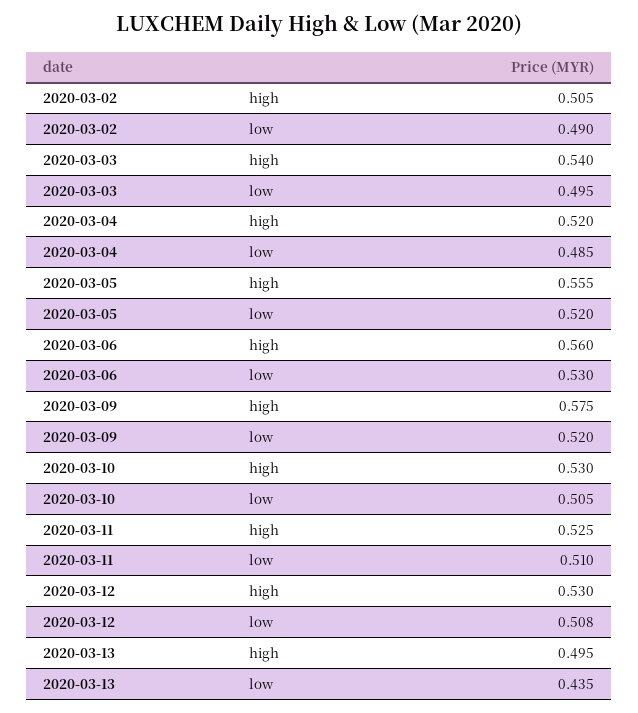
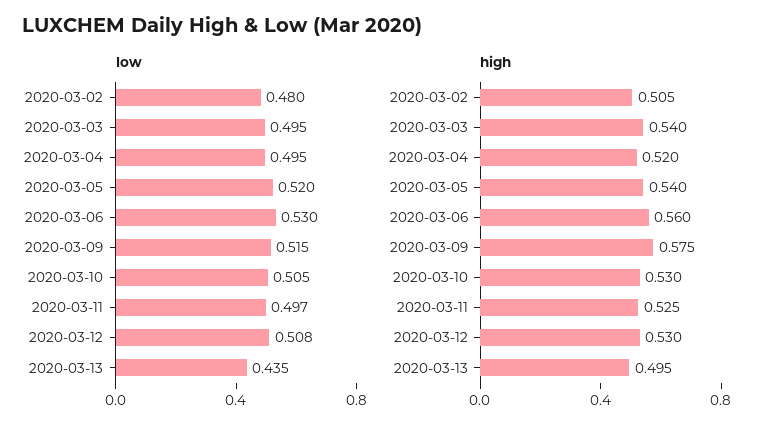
low, 2020-03-02: 0.49 -> 0.48
low, 2020-03-04: 0.485 -> 0.495
high, 2020-03-05: 0.555 -> 0.54
low, 2020-03-09: 0.52 -> 0.515
low, 2020-03-11: 0.51 -> 0.497

